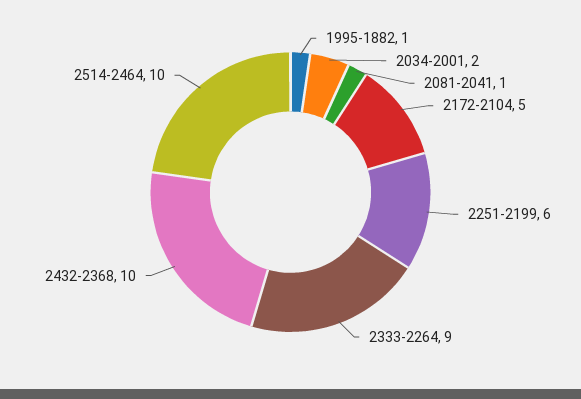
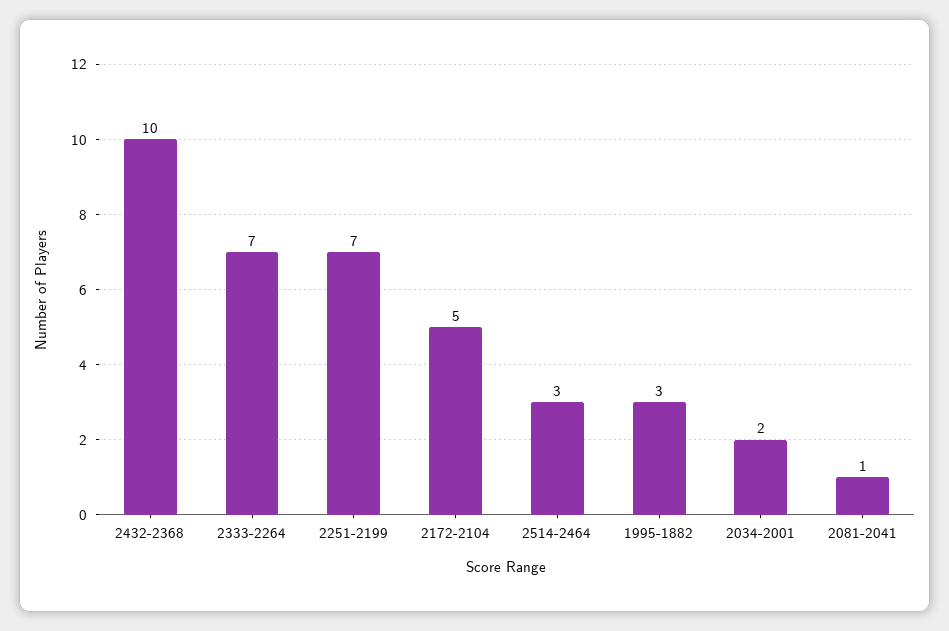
1995-1882: 1 -> 3
2251-2199: 6 -> 7
2333-2264: 9 -> 7
2514-2464: 10 -> 3

